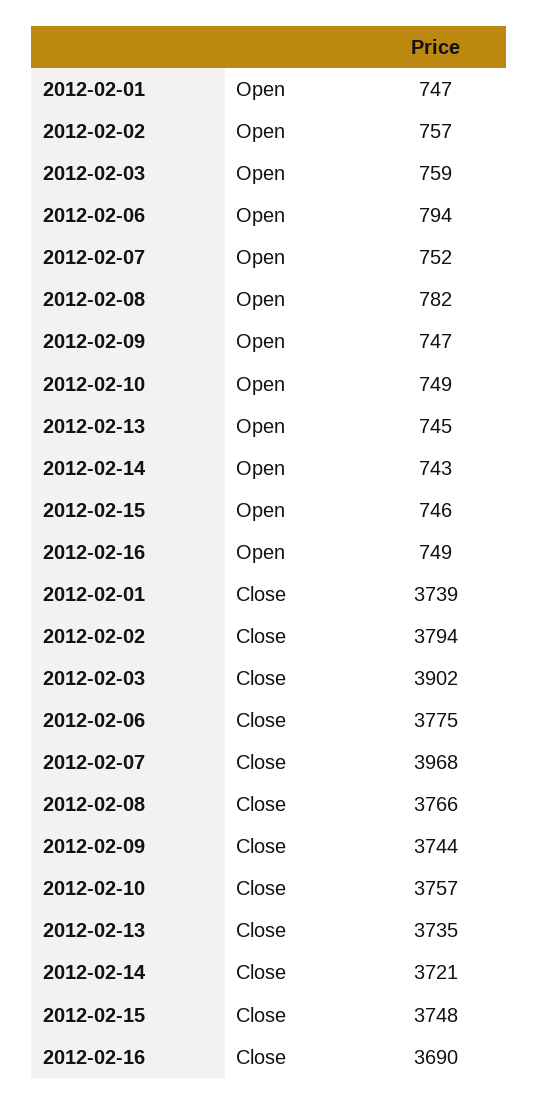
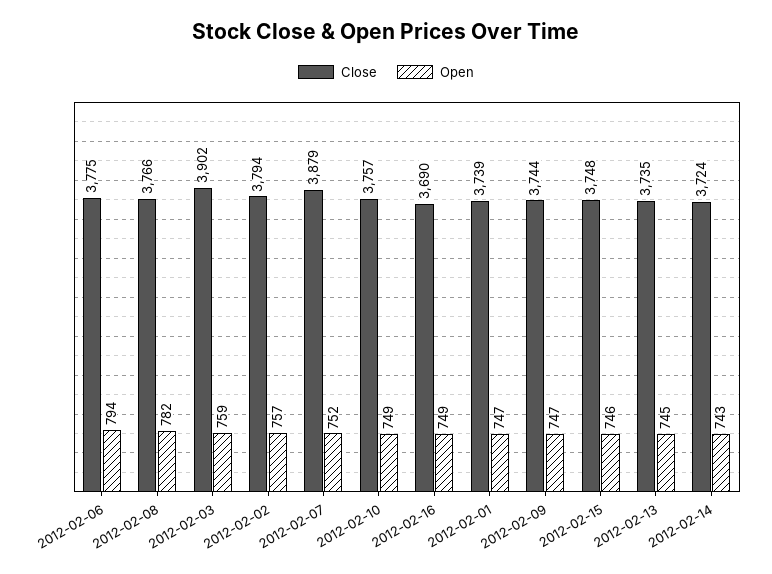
Close, 2012-02-07: 3968 -> 3879
Close, 2012-02-14: 3721 -> 3724

